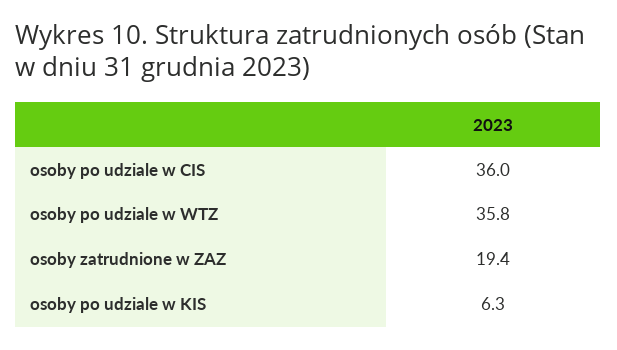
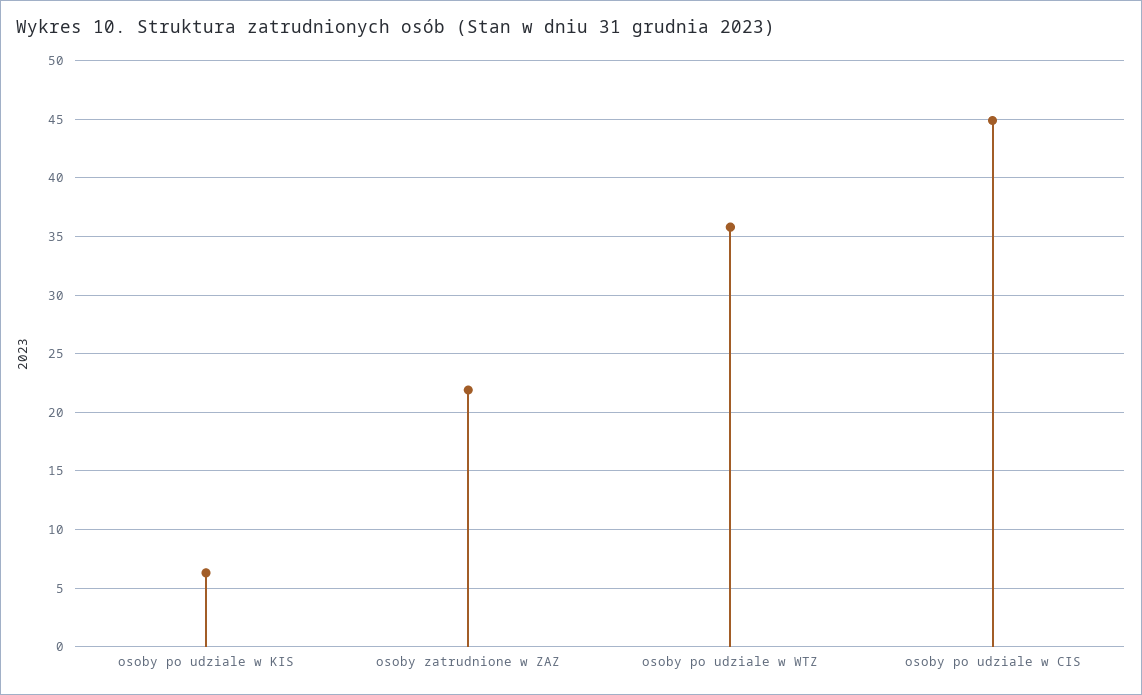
osoby po udziale w CIS: 36 -> 45
osoby zatrudnione w ZAZ: 19.4 -> 22

